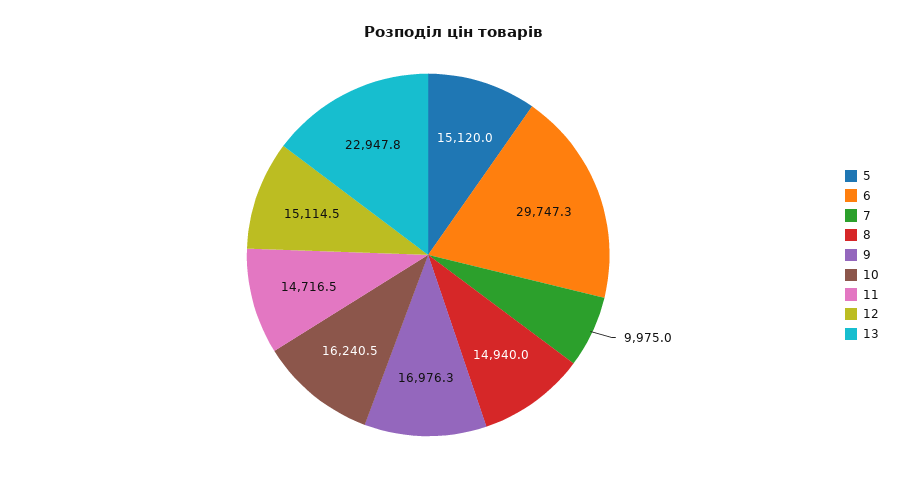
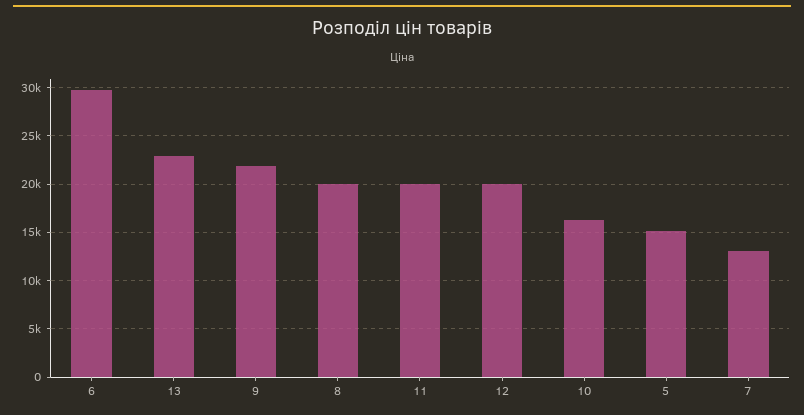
7: 9975 -> 13000
8: 14940 -> 20000
9: 16976.3 -> 22000
11: 14716.5 -> 20000
12: 15114.5 -> 20000

